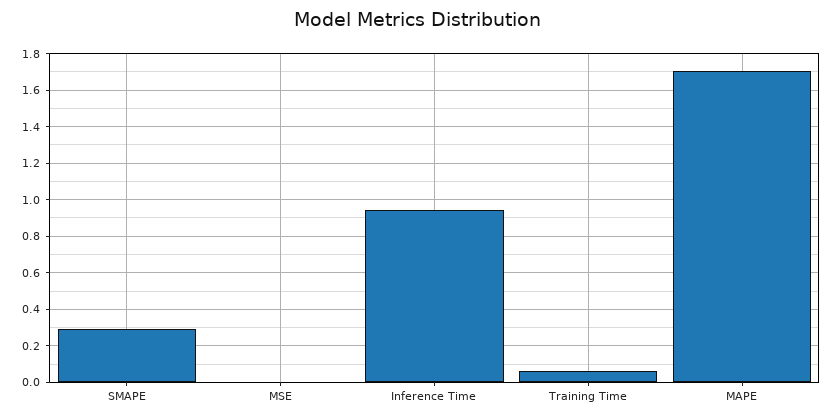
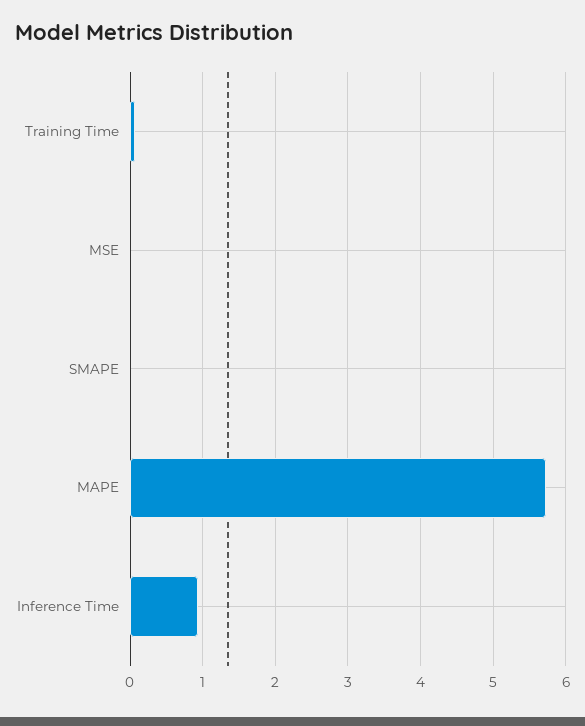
SMAPE: 0.3 -> 0
MAPE: 1.7 -> 5.7

